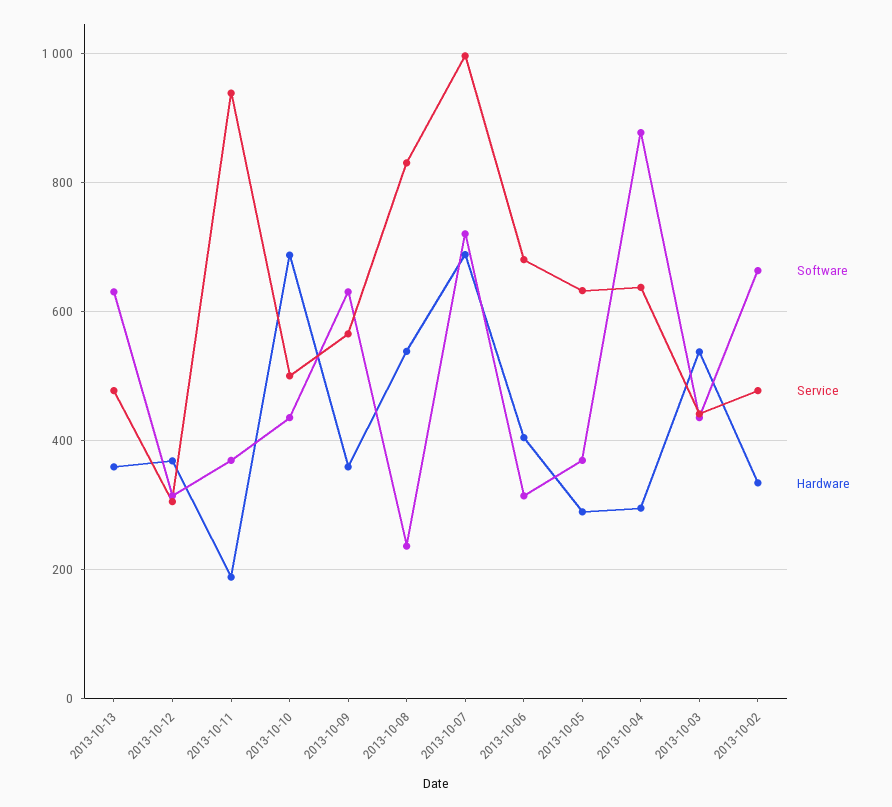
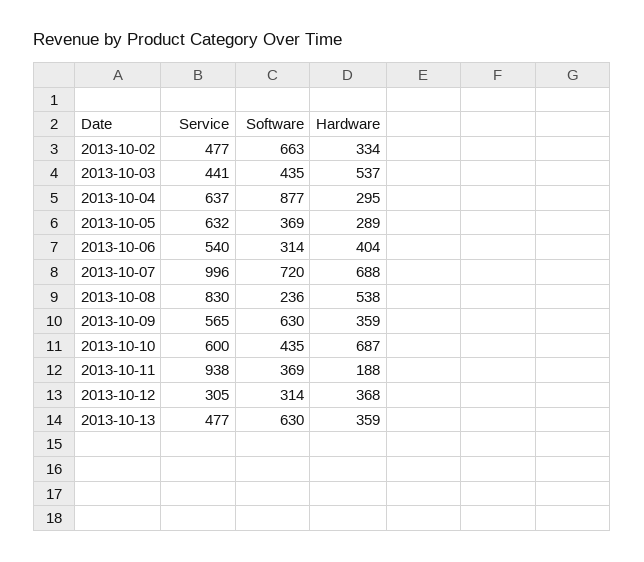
Service, 2013-10-10: 500 -> 600
Service, 2013-10-06: 680 -> 540

